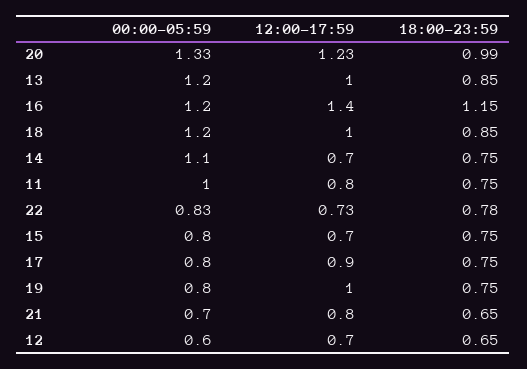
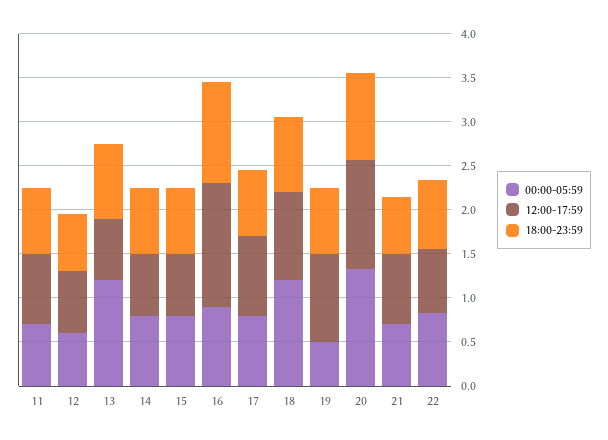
12:00-17:59, 13: 1 -> 0.7
00:00-05:59, 16: 1.2 -> 0.9
00:00-05:59, 14: 1.1 -> 0.8
00:00-05:59, 11: 1 -> 0.7
00:00-05:59, 19: 0.8 -> 0.5

